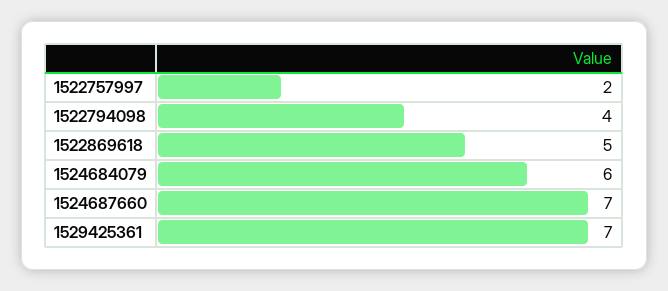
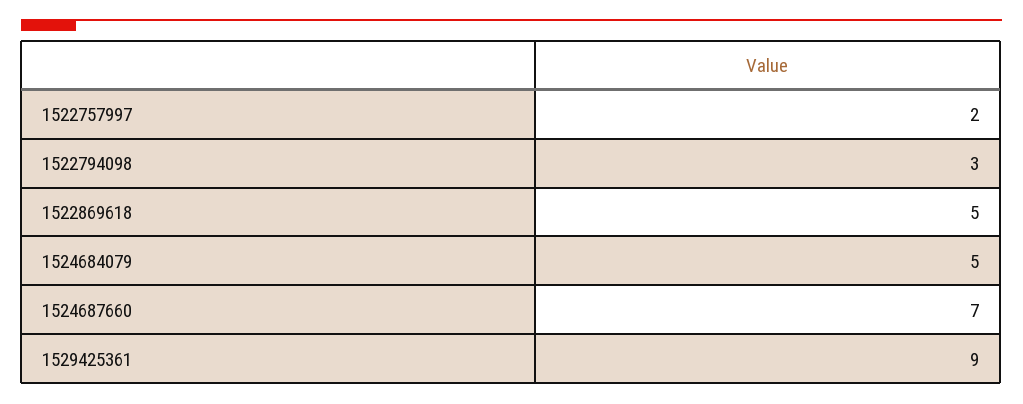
1522794098: 4 -> 3
1524684079: 6 -> 5
1529425361: 7 -> 9

